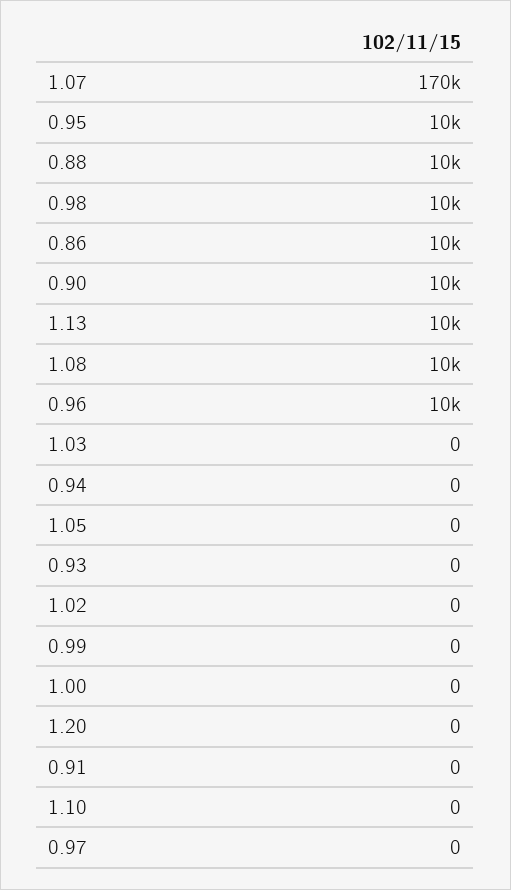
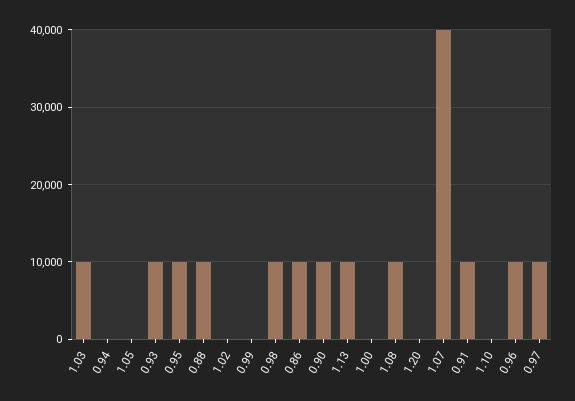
1.07: 170000 -> 40000
1.03: 0 -> 10000
0.93: 0 -> 10000
0.91: 0 -> 10000
0.97: 0 -> 10000

